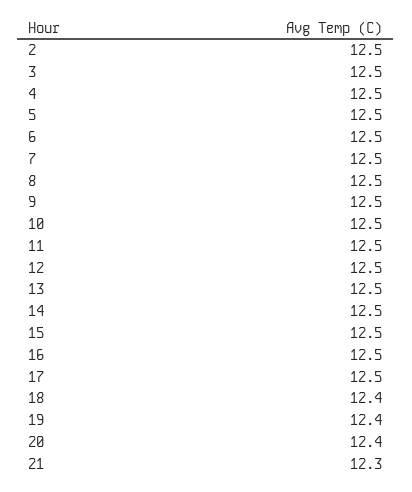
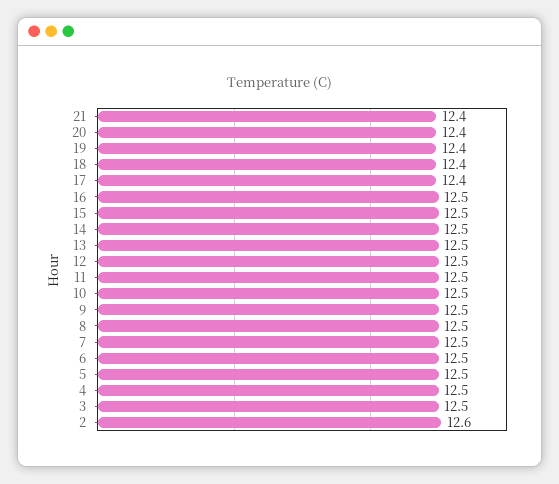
2: 12.5 -> 12.6
17: 12.5 -> 12.4
21: 12.3 -> 12.4

